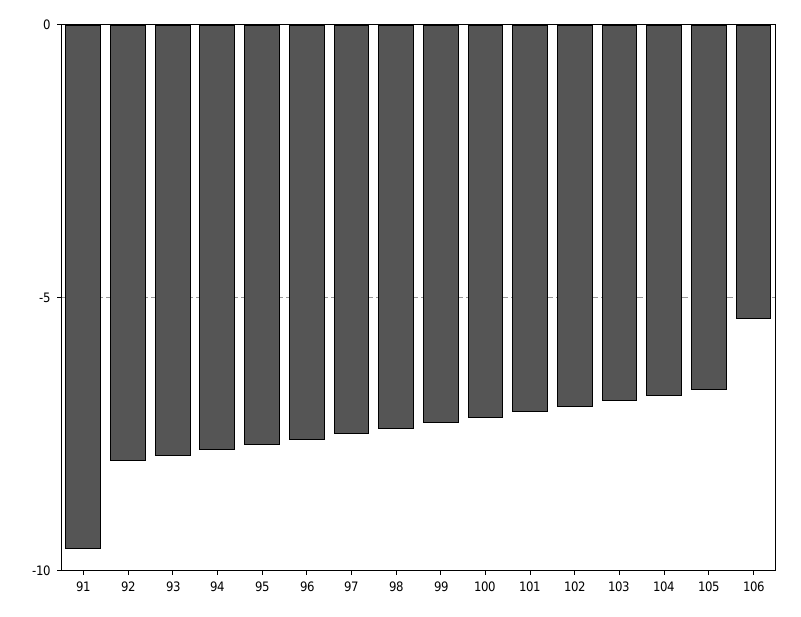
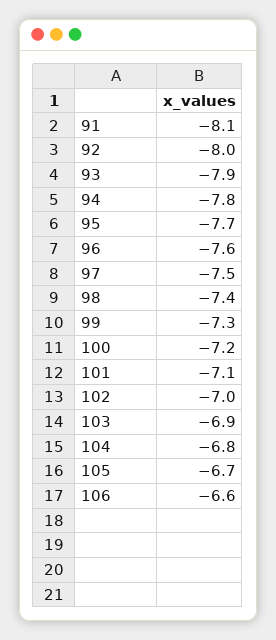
91: -9.5 -> -8.1
106: -5.5 -> -6.6

